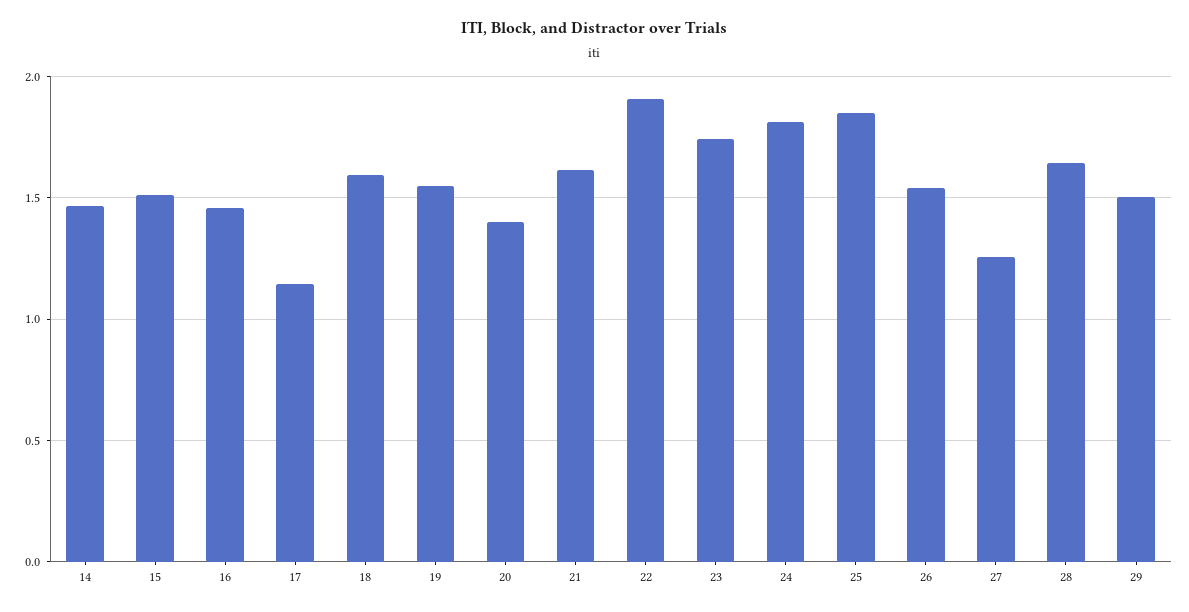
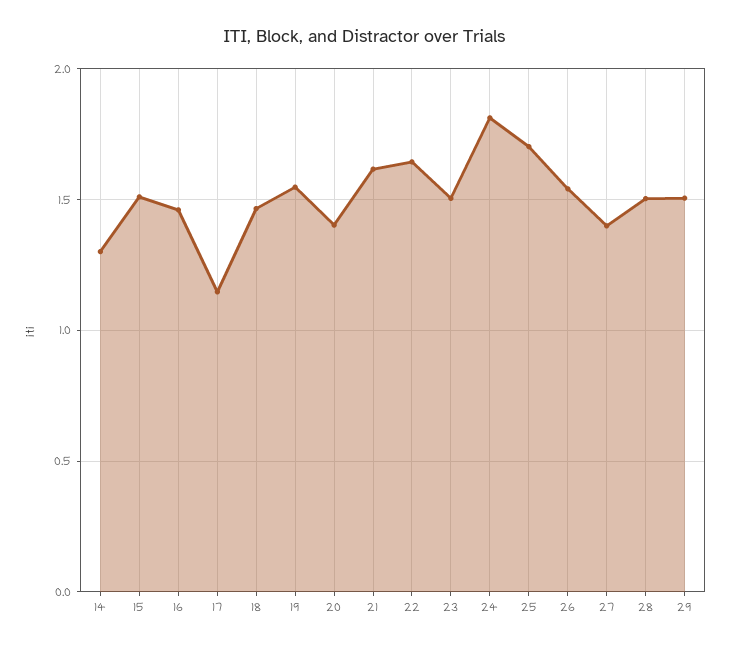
14: 1.45 -> 1.3
18: 1.6 -> 1.45
22: 1.9 -> 1.65
23: 1.75 -> 1.5
25: 1.85 -> 1.7
27: 1.25 -> 1.4
28: 1.65 -> 1.5

